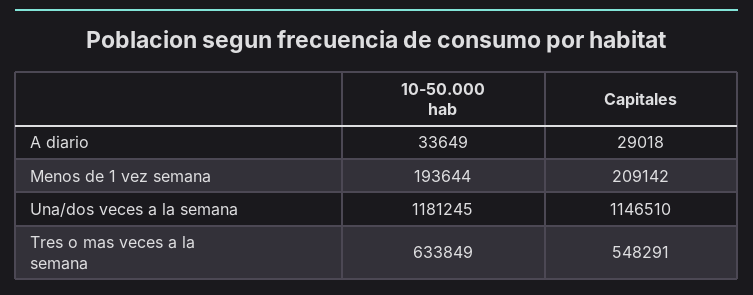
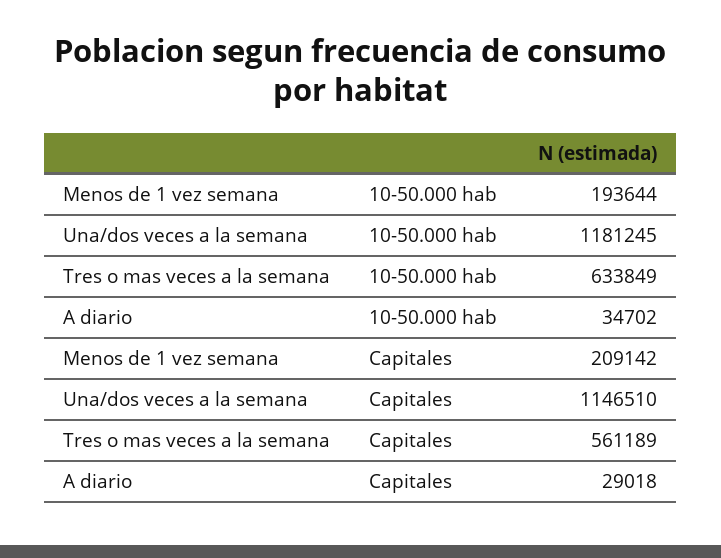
10-50.000 hab, A diario: 33649 -> 34702
Capitales, Tres o mas veces a la semana: 548291 -> 561189

